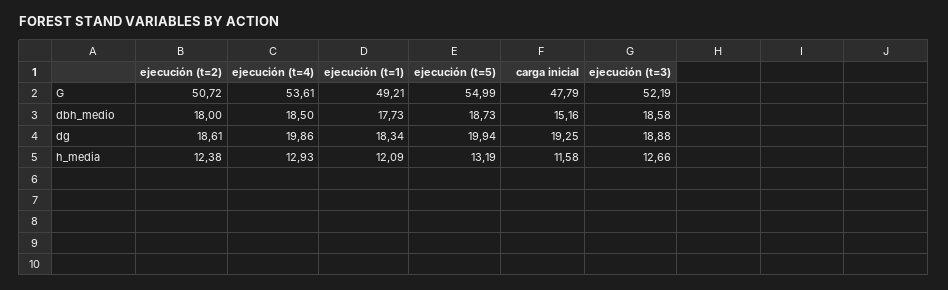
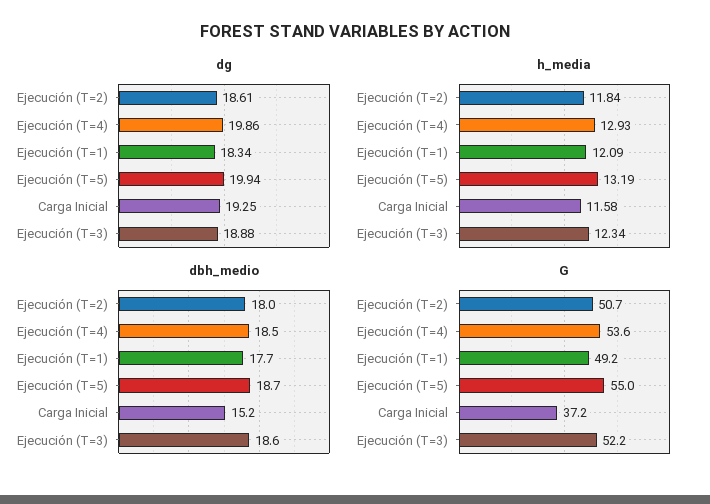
G, carga inicial: 47.79 -> 37.2
h_media, ejecución (t=2): 12.38 -> 11.84
h_media, ejecución (t=3): 12.66 -> 12.34

